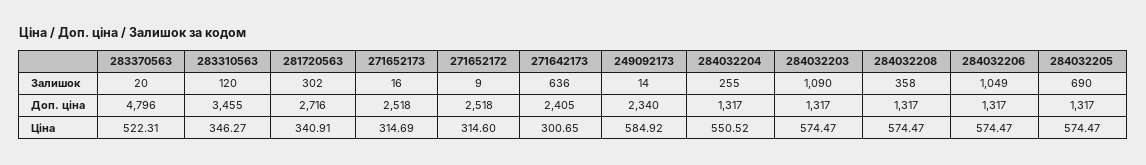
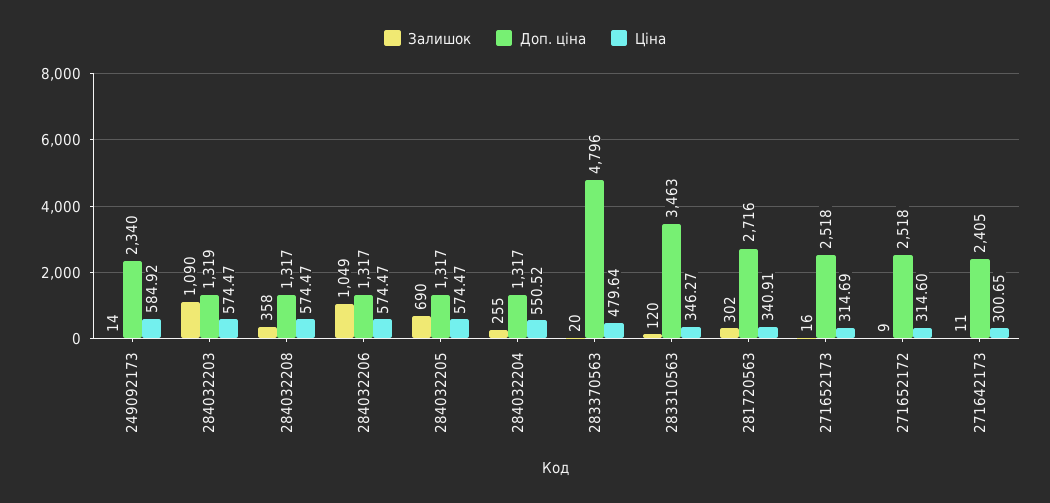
Залишок, 271642173: 636 -> 11
Доп. ціна, 283310563: 3455 -> 3463
Доп. ціна, 284032203: 1317 -> 1319
Ціна, 283370563: 522.31 -> 479.64

